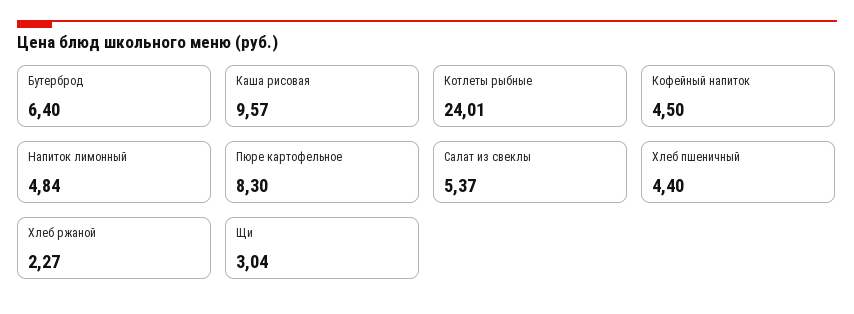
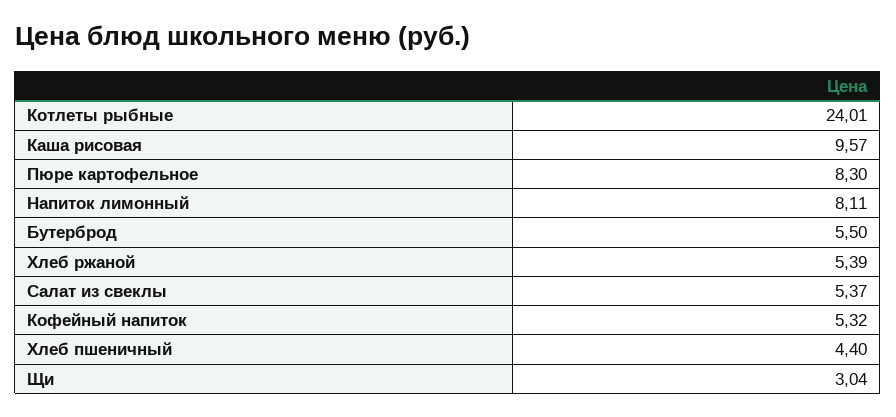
Бутерброд: 6.4 -> 5.5
Кофейный напиток: 4.5 -> 5.32
Напиток лимонный: 4.84 -> 8.11
Хлеб ржаной: 2.27 -> 5.39

